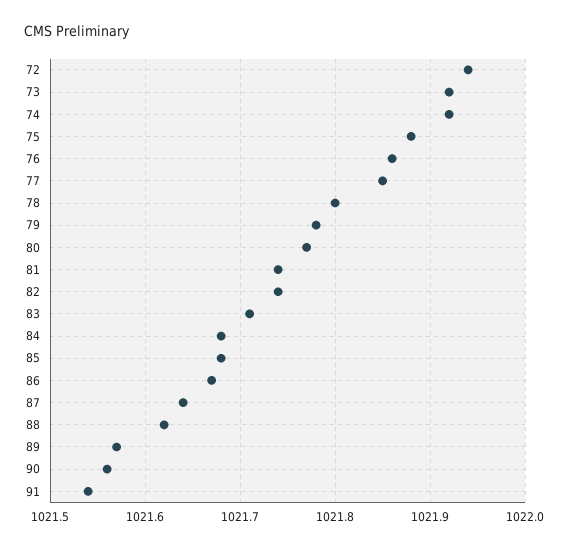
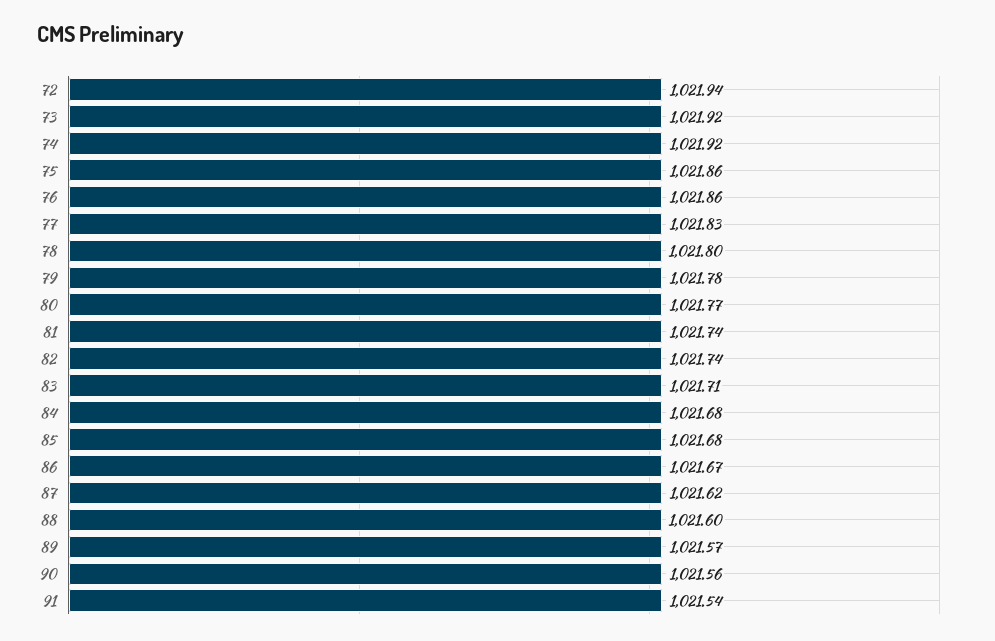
75: 1021.88 -> 1021.86
77: 1021.85 -> 1021.83
87: 1021.64 -> 1021.62
88: 1021.62 -> 1021.6

